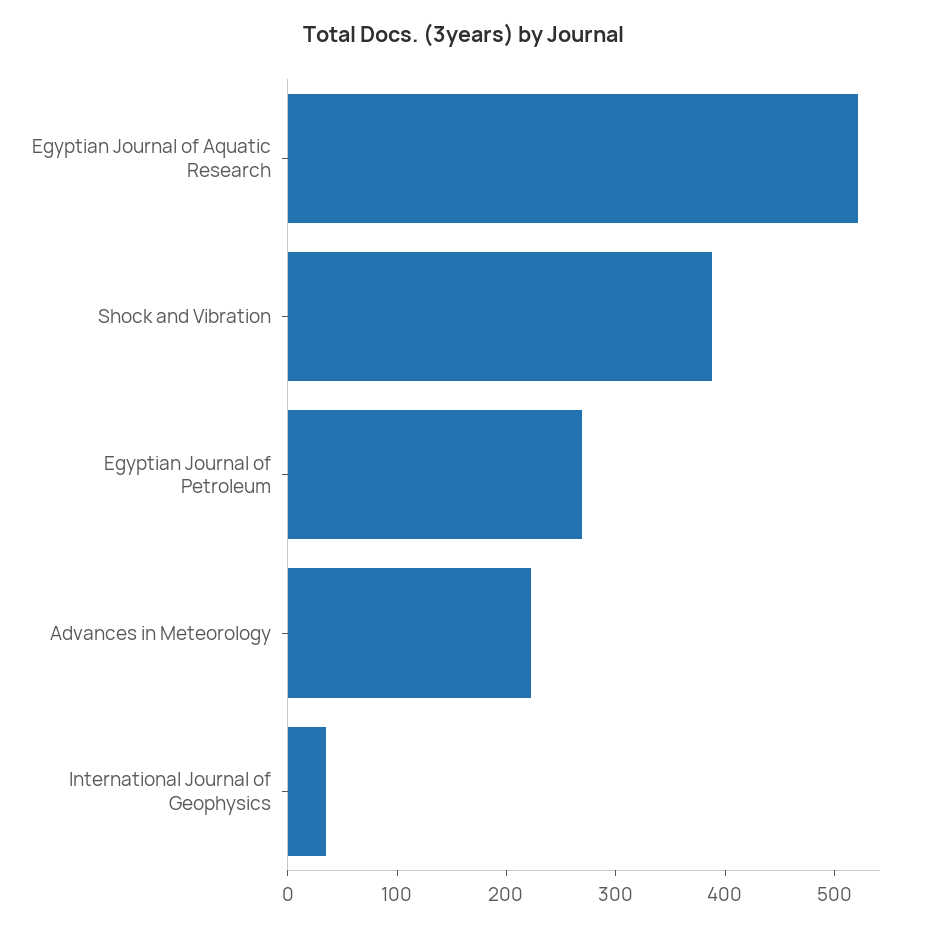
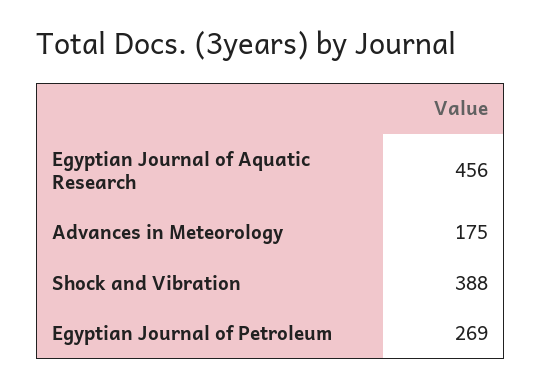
Egyptian Journal of Aquatic Research: 520 -> 456
Advances in Meteorology: 220 -> 175
International Journal of Geophysics: 40 -> none

